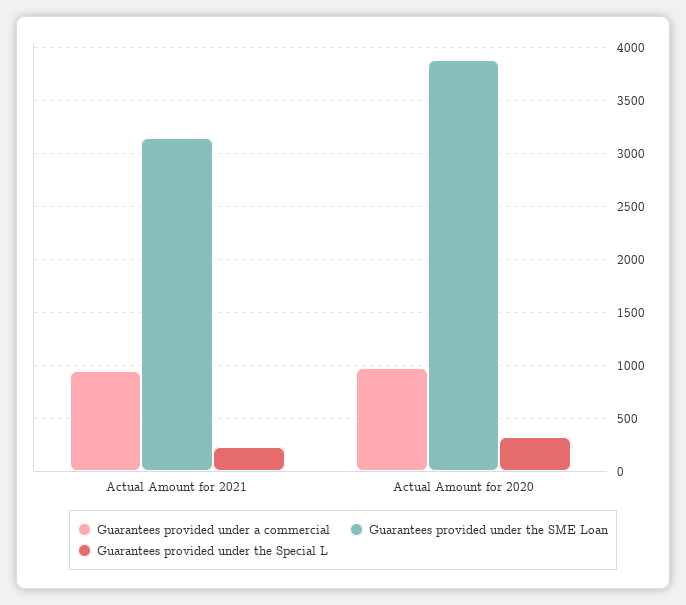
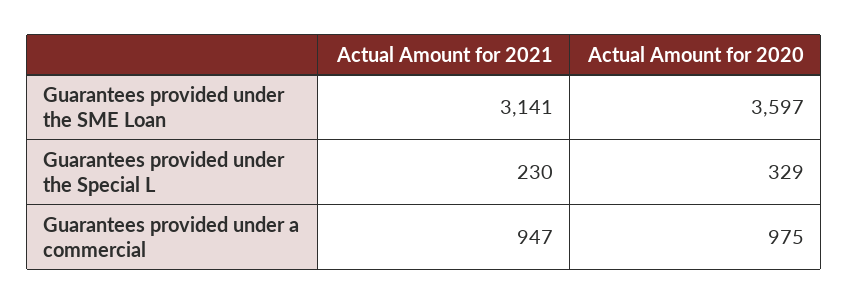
Guarantees provided under the SME Loan, Actual Amount for 2020: 3900 -> 3597

